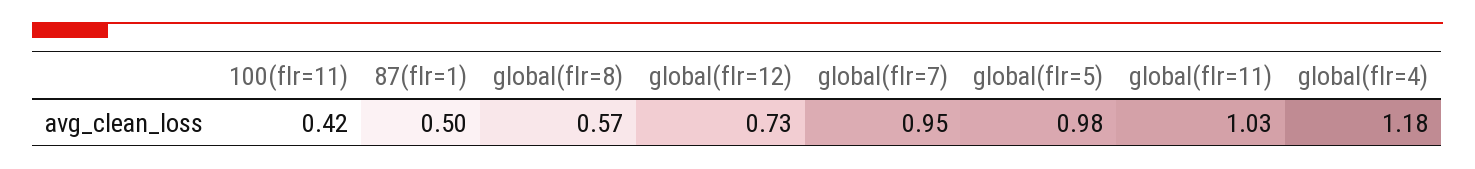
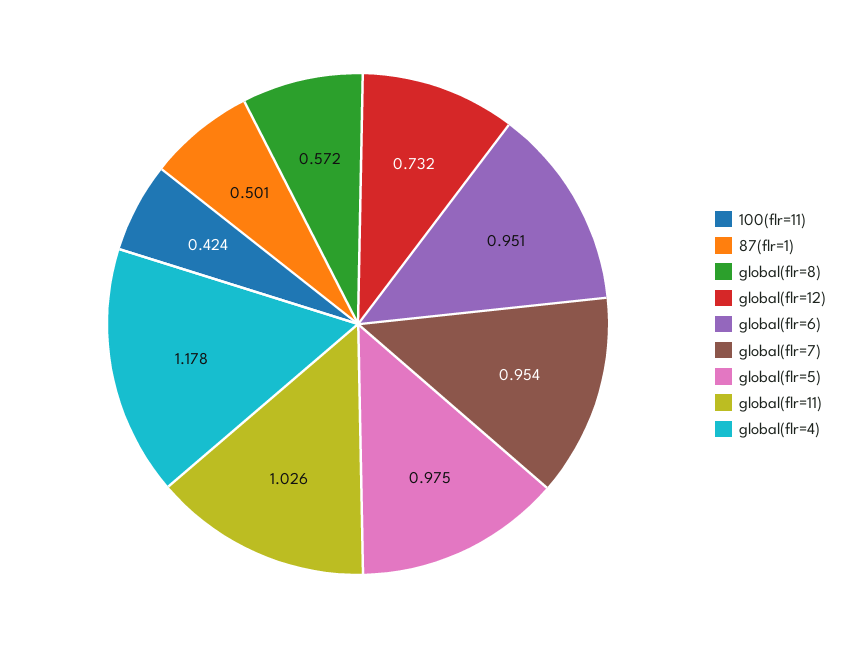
global(flr=6): none -> 0.951

